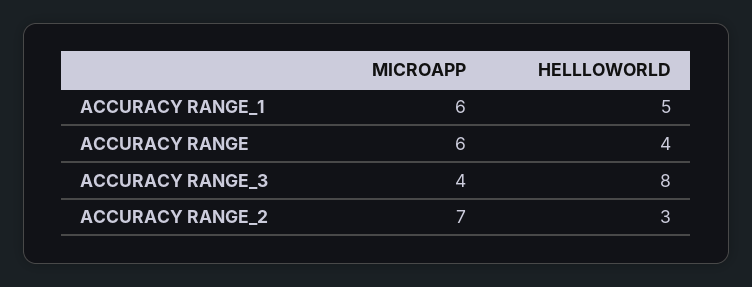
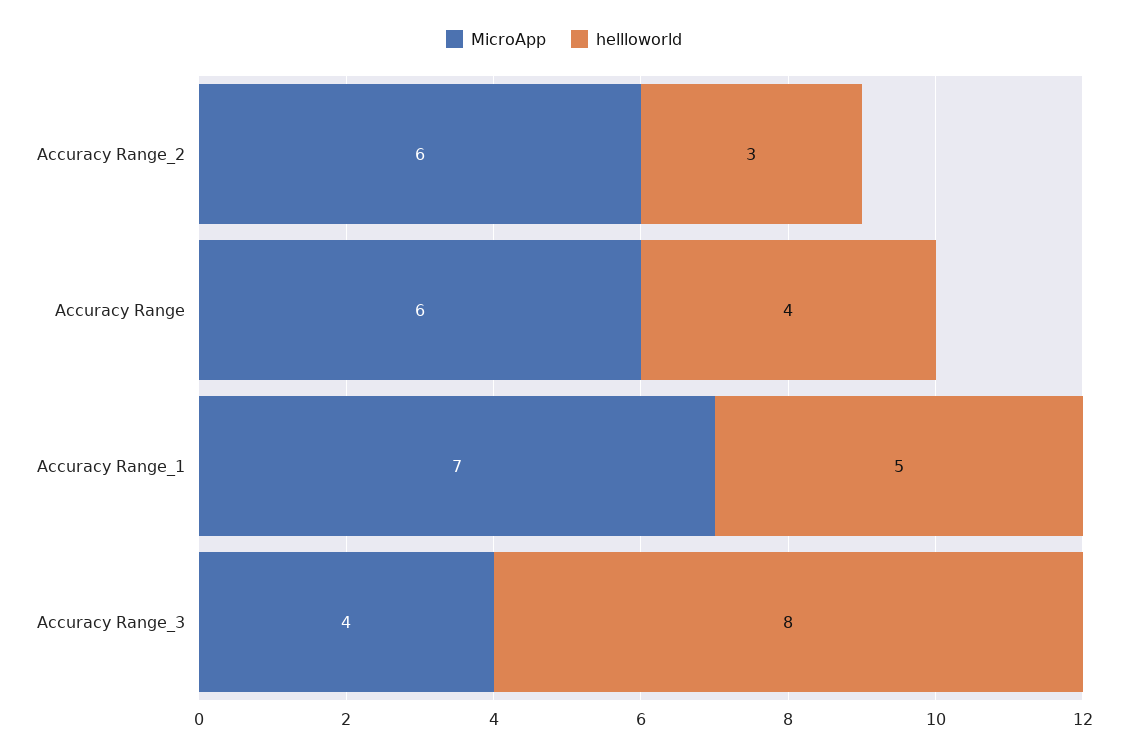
MICROAPP, ACCURACY RANGE_1: 6 -> 7
MICROAPP, ACCURACY RANGE_2: 7 -> 6

